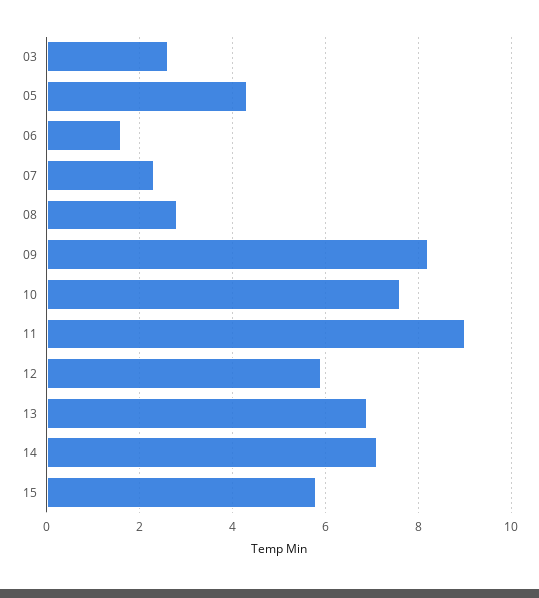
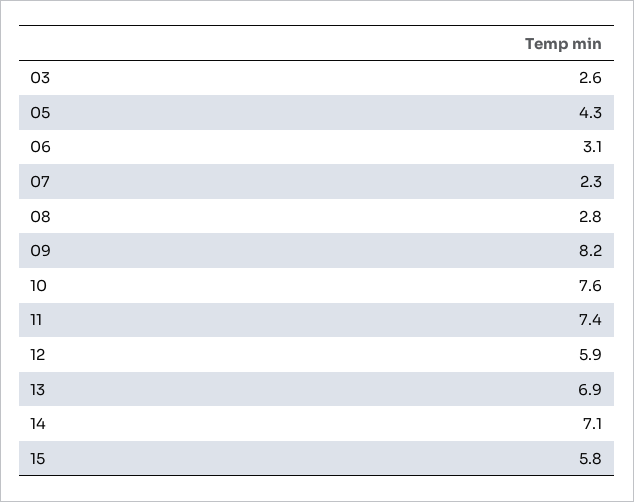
06: 1.5 -> 3.1
11: 9 -> 7.4

